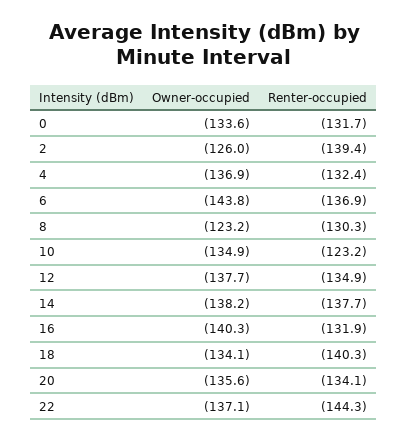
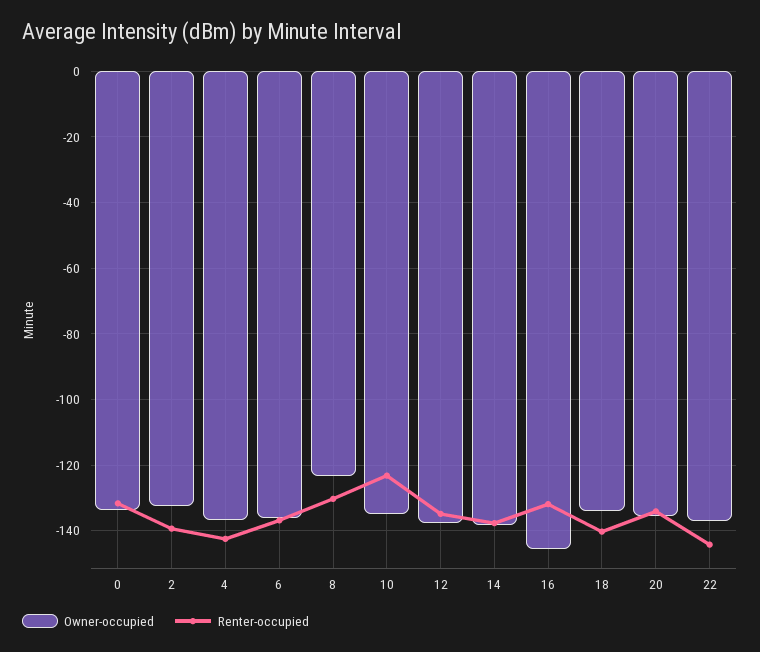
Owner-occupied, 2: -126 -> -132
Renter-occupied, 4: -132.4 -> -142
Owner-occupied, 6: -143.8 -> -136
Owner-occupied, 16: -140.3 -> -146

